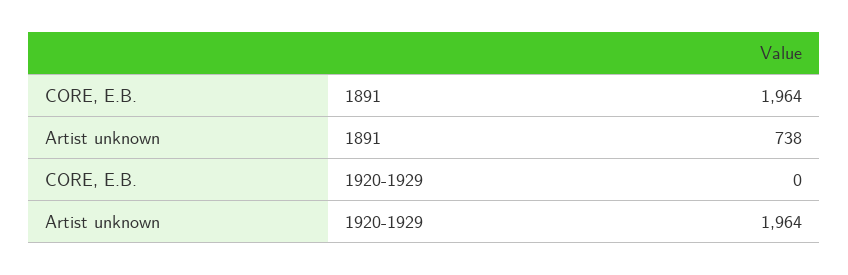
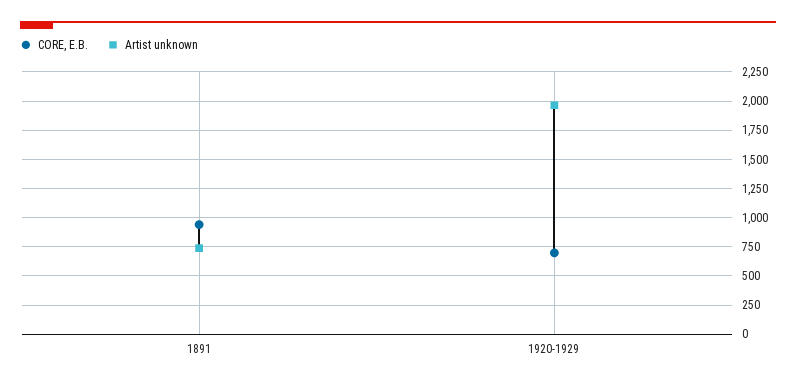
CORE, E.B., 1891: 1964 -> 1000
CORE, E.B., 1920-1929: 0 -> 750

